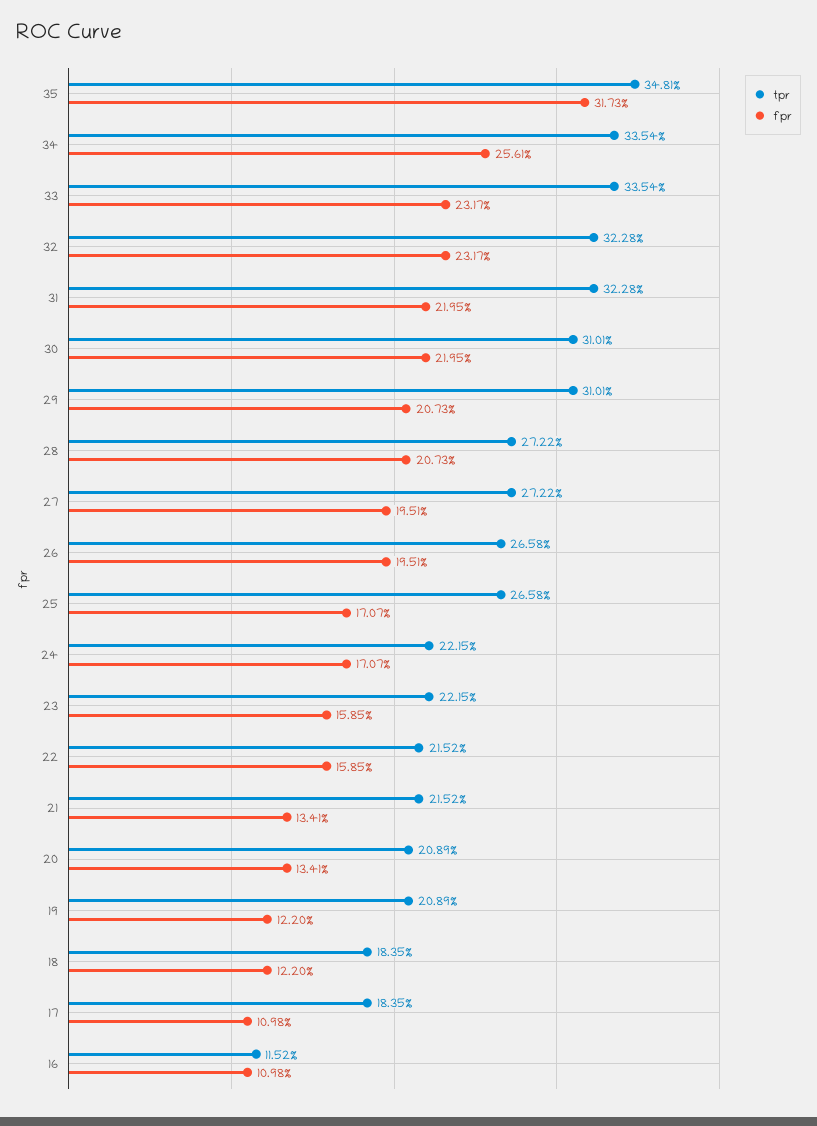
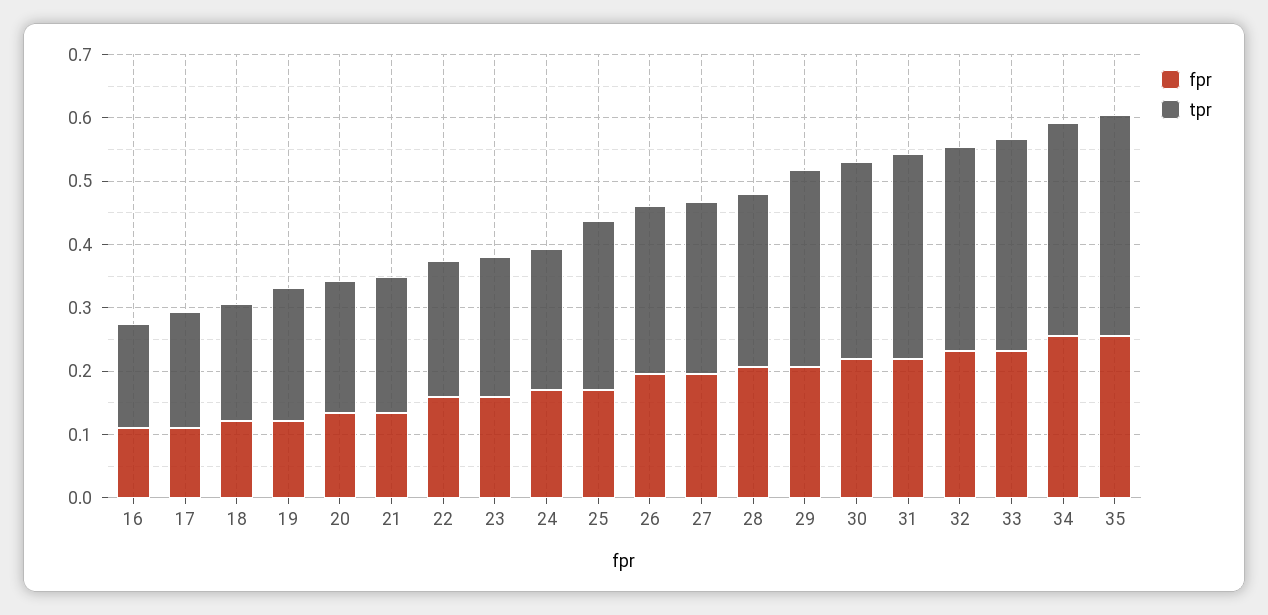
fpr, 35: 0.3173 -> 0.26
tpr, 16: 0.1152 -> 0.16

